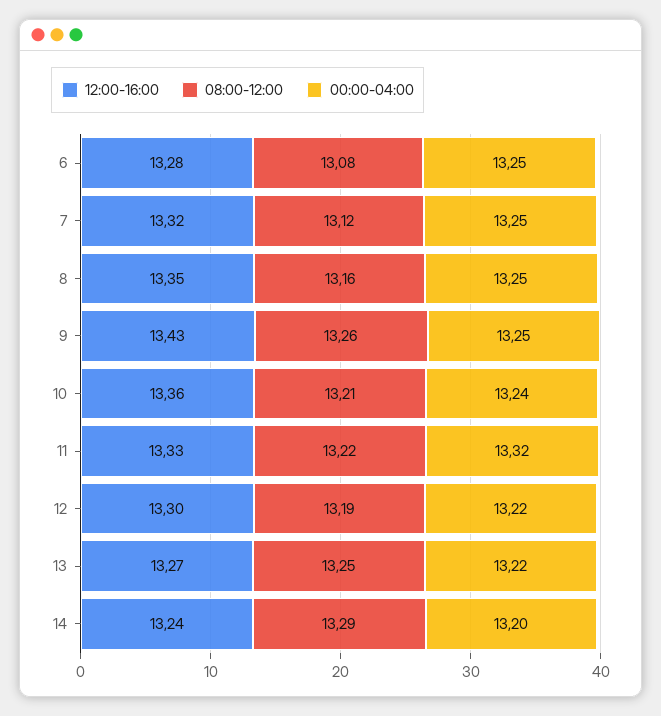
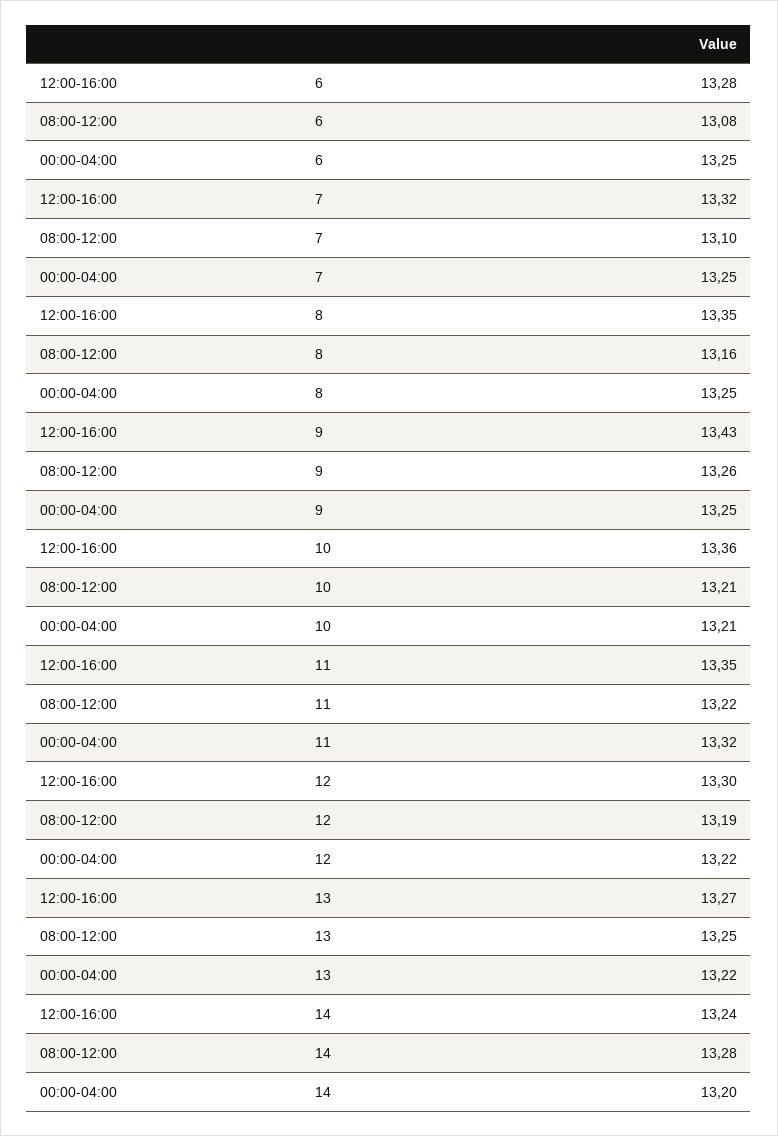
08:00-12:00, 7: 13.12 -> 13.1
00:00-04:00, 10: 13.24 -> 13.21
12:00-16:00, 11: 13.33 -> 13.35
08:00-12:00, 14: 13.29 -> 13.28

